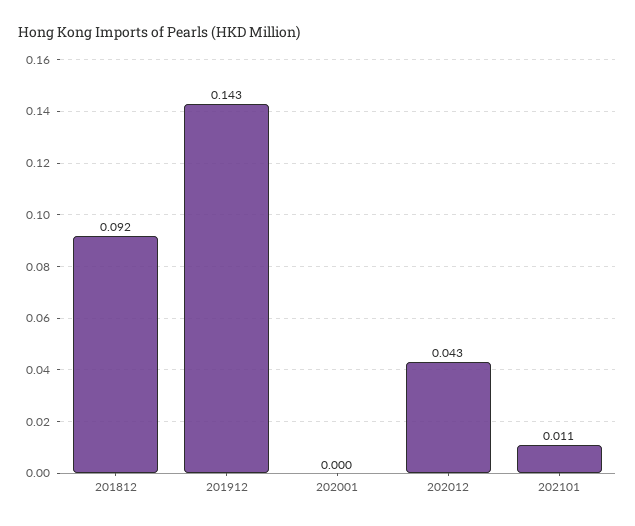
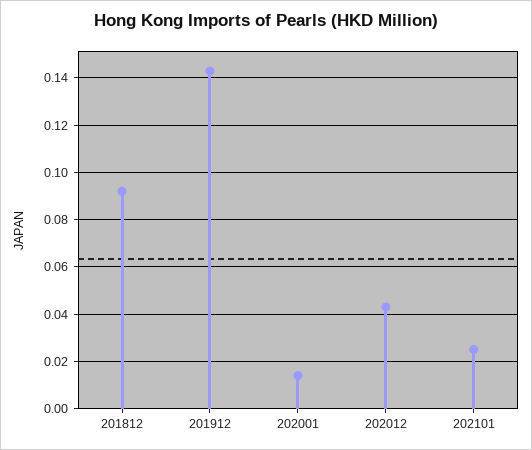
202001: 0 -> 0.015
202101: 0.011 -> 0.025

